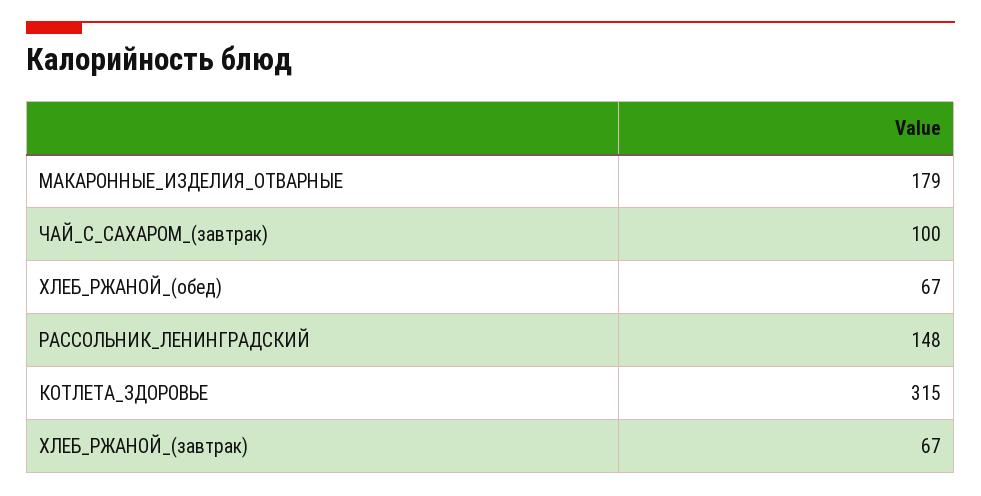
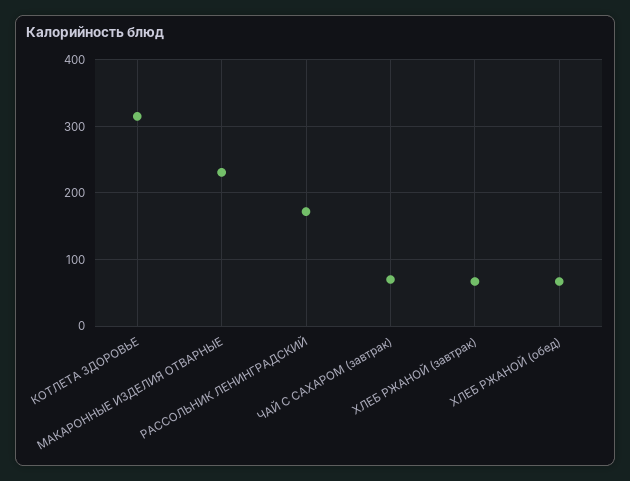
МАКАРОННЫЕ_ИЗДЕЛИЯ_ОТВАРНЫЕ: 179 -> 230
ЧАЙ_С_САХАРОМ_(завтрак): 100 -> 70
РАССОЛЬНИК_ЛЕНИНГРАДСКИЙ: 148 -> 170

